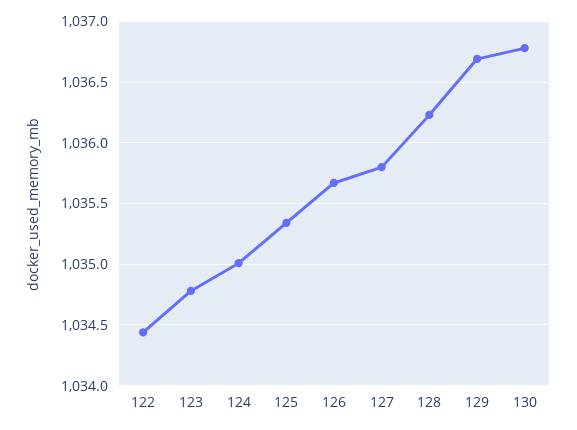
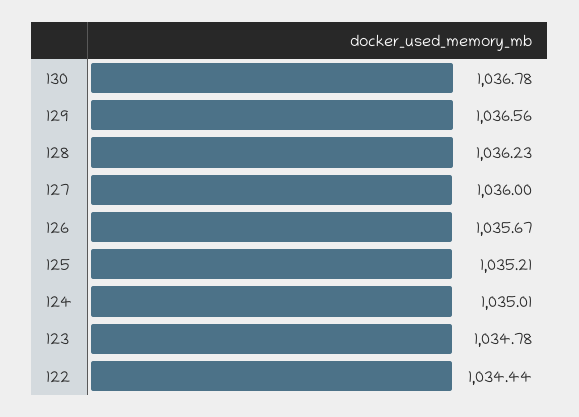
125: 1035.35 -> 1035.21
127: 1035.8 -> 1036
129: 1036.7 -> 1036.56

